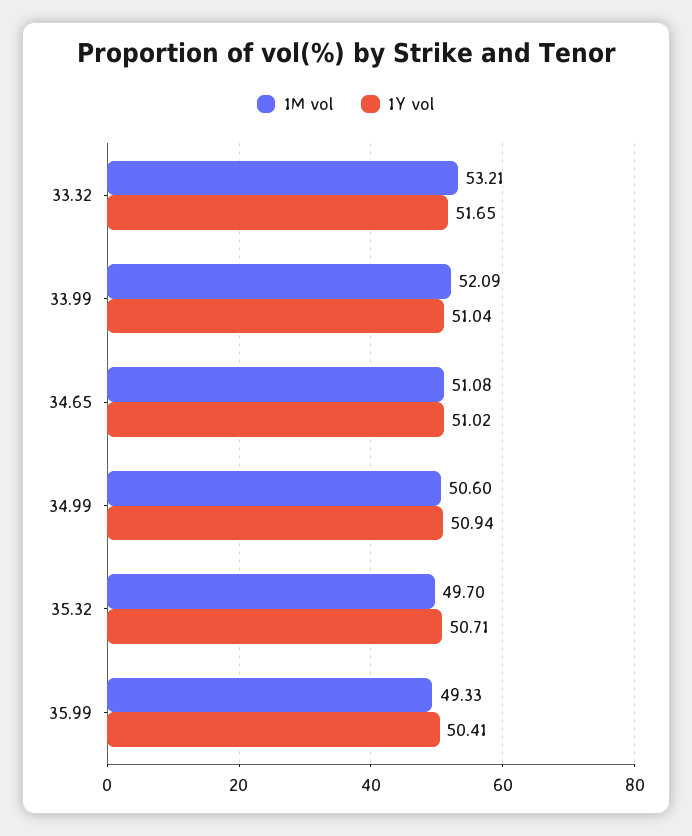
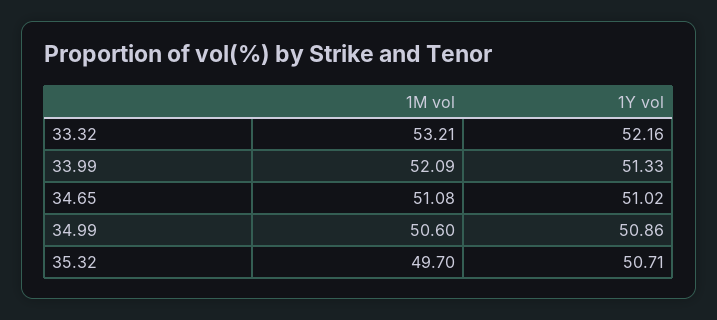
1Y vol, 33.32: 51.65 -> 52.16
1Y vol, 33.99: 51.04 -> 51.33
1Y vol, 34.99: 50.94 -> 50.86
1M vol, 35.99: 49.33 -> none
1Y vol, 35.99: 50.41 -> none

